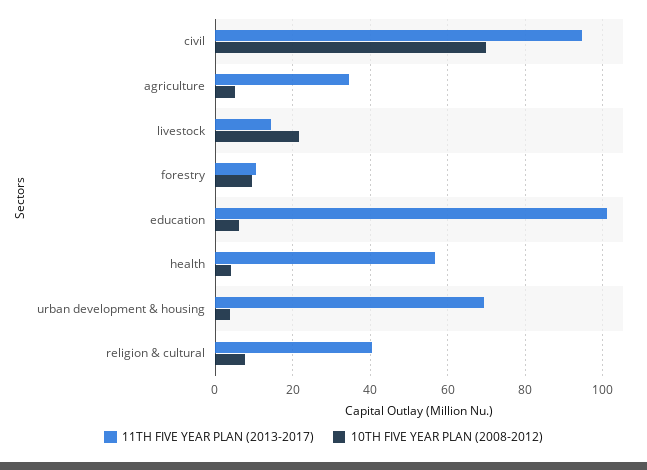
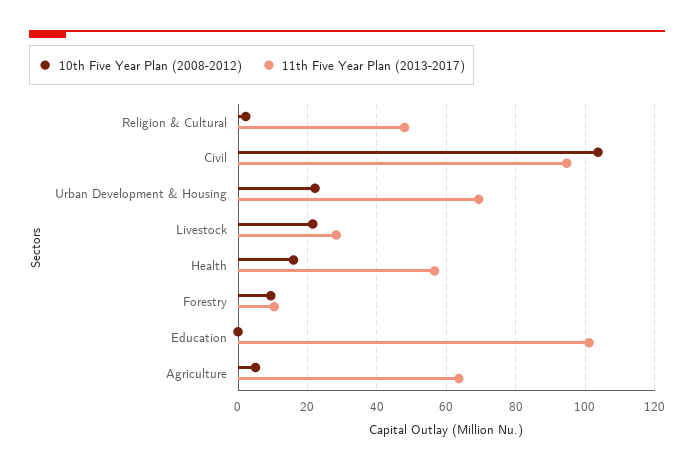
10TH FIVE YEAR PLAN (2008-2012), civil: 70 -> 104
11TH FIVE YEAR PLAN (2013-2017), agriculture: 34 -> 64
11TH FIVE YEAR PLAN (2013-2017), livestock: 14 -> 28
10TH FIVE YEAR PLAN (2008-2012), education: 6 -> 0
10TH FIVE YEAR PLAN (2008-2012), health: 4 -> 16
10TH FIVE YEAR PLAN (2008-2012), urban development & housing: 4 -> 22
11TH FIVE YEAR PLAN (2013-2017), religion & cultural: 40 -> 48
10TH FIVE YEAR PLAN (2008-2012), religion & cultural: 8 -> 2

